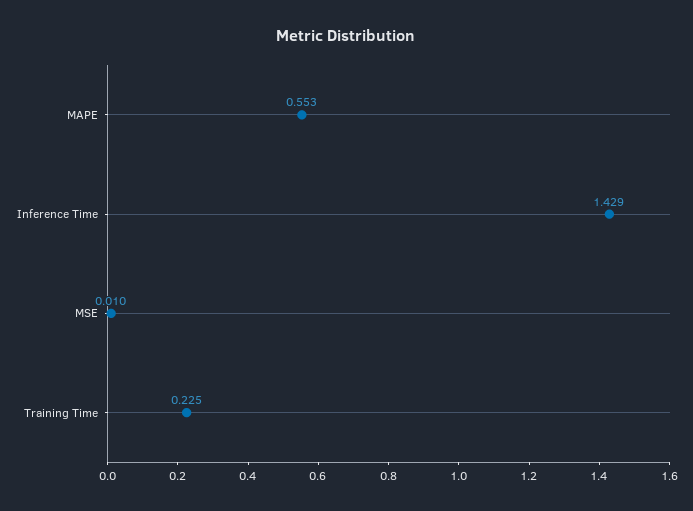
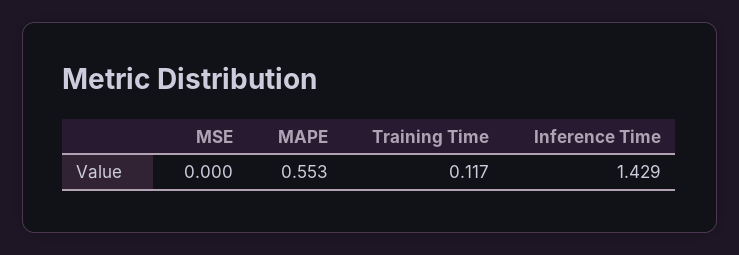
MSE: 0.01 -> 0
Training Time: 0.225 -> 0.117

